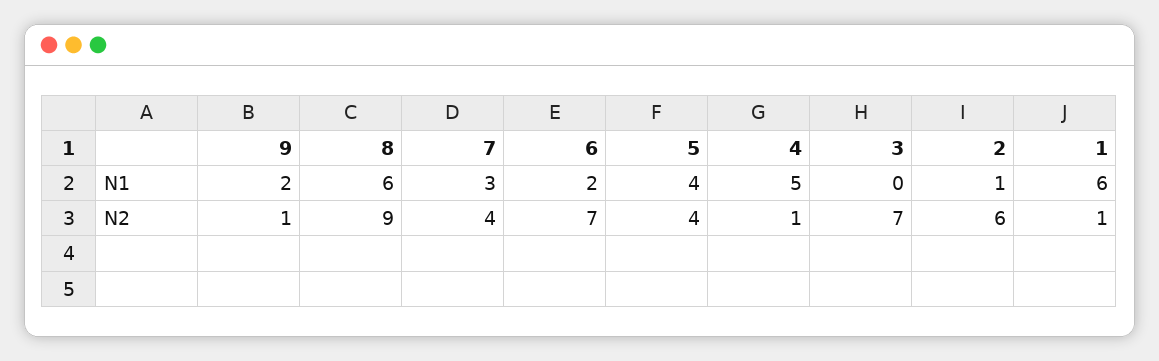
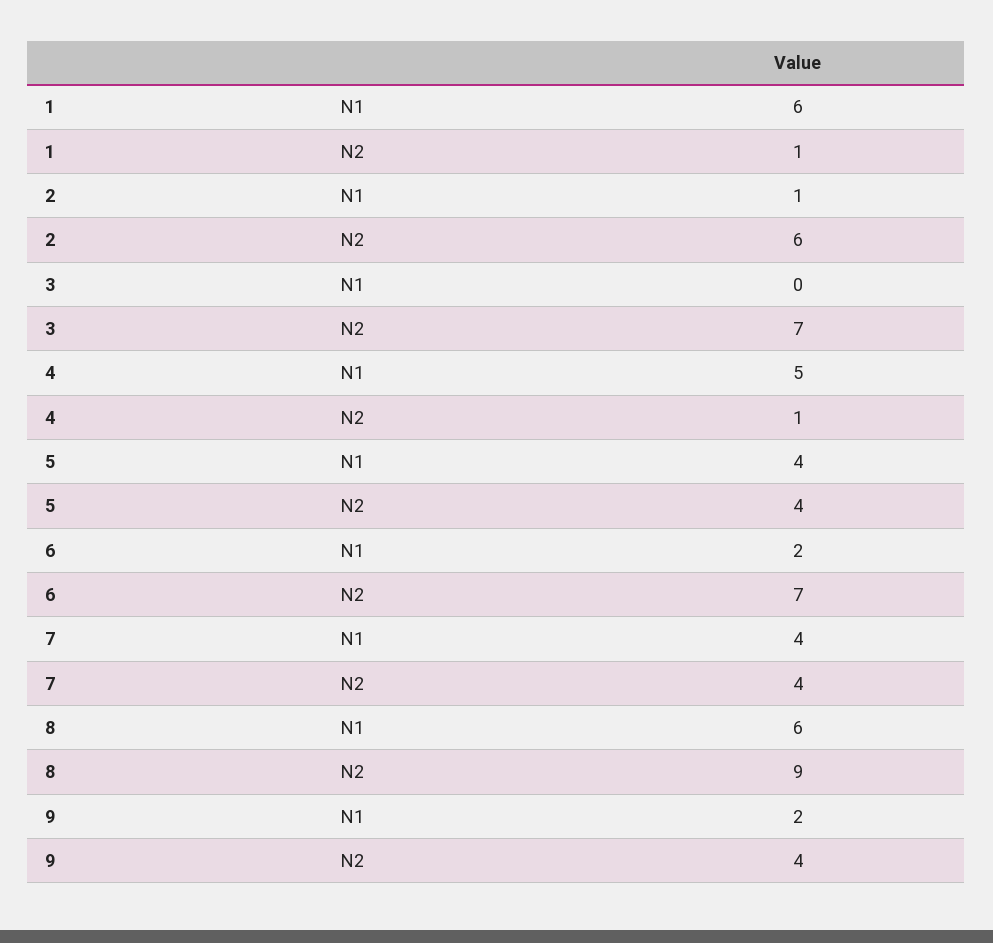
7, N1: 3 -> 4
9, N2: 1 -> 4

